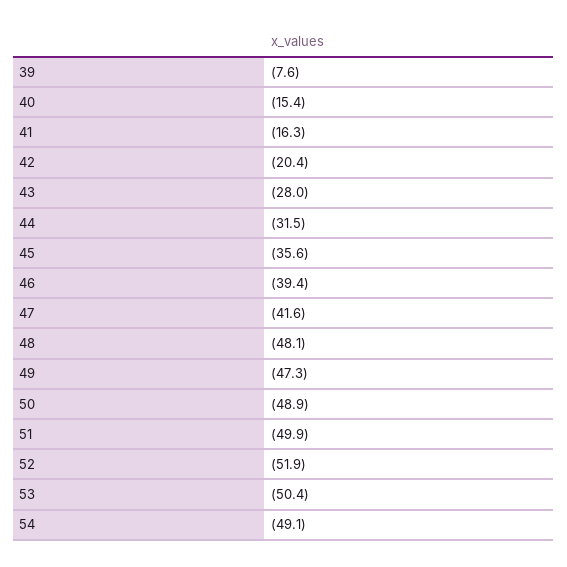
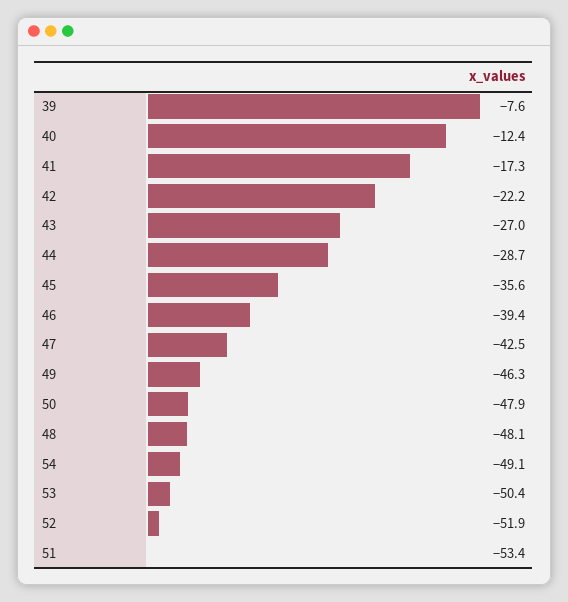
40: -15.4 -> -12.4
41: -16.3 -> -17.3
42: -20.4 -> -22.2
43: -28 -> -27
44: -31.5 -> -28.7
47: -41.6 -> -42.5
49: -47.3 -> -46.3
50: -48.9 -> -47.9
51: -49.9 -> -53.4

